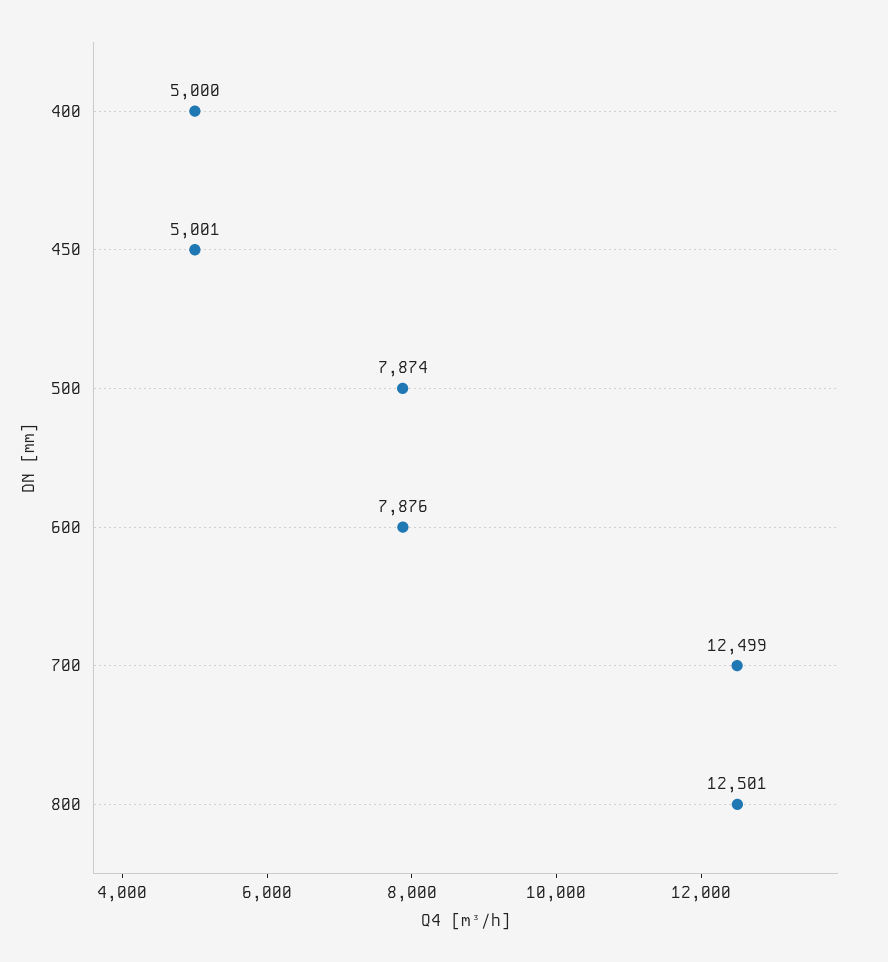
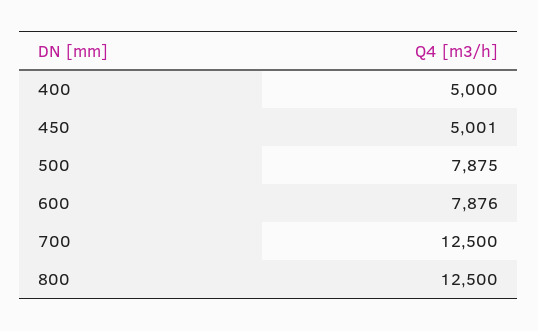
500: 7874 -> 7875
700: 12499 -> 12500
800: 12501 -> 12500

